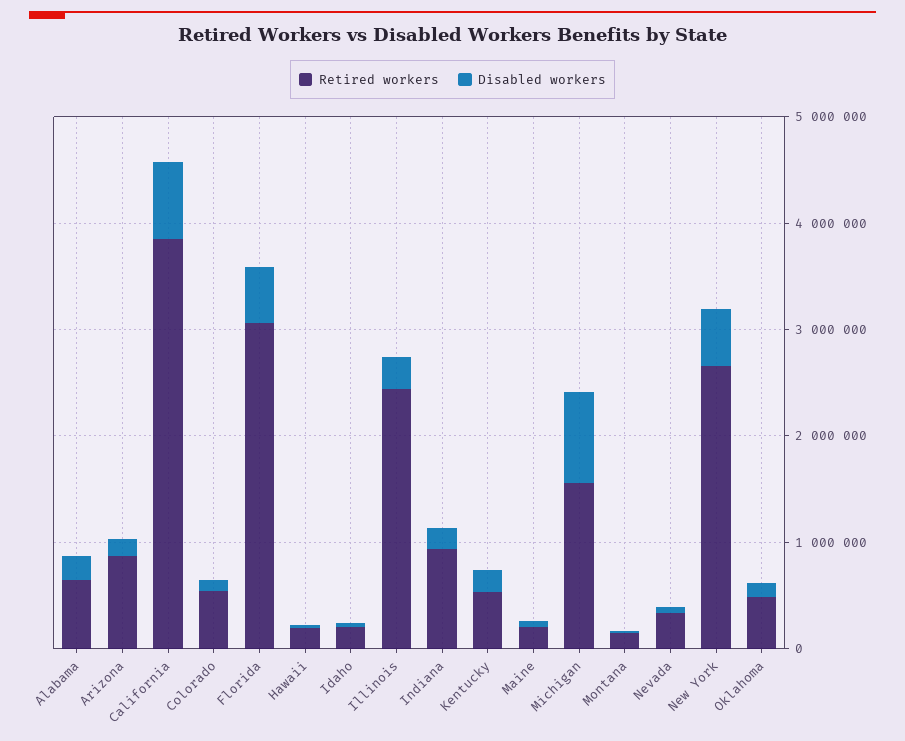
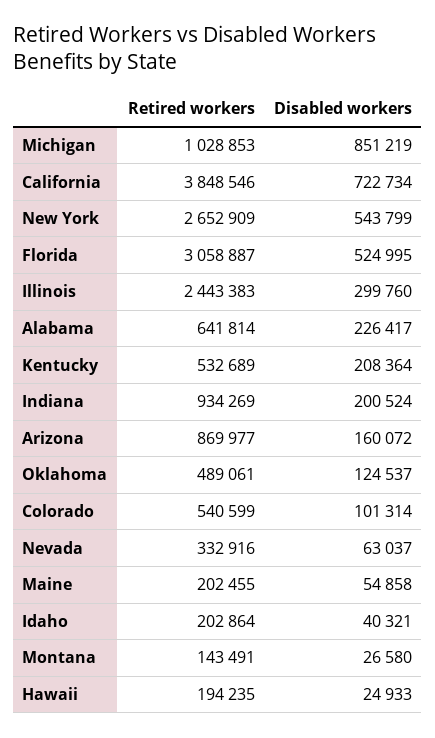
Retired workers, Michigan: 1600000 -> 1028853

